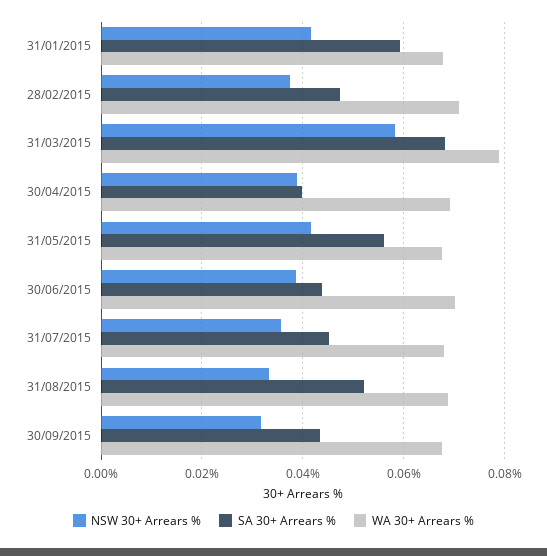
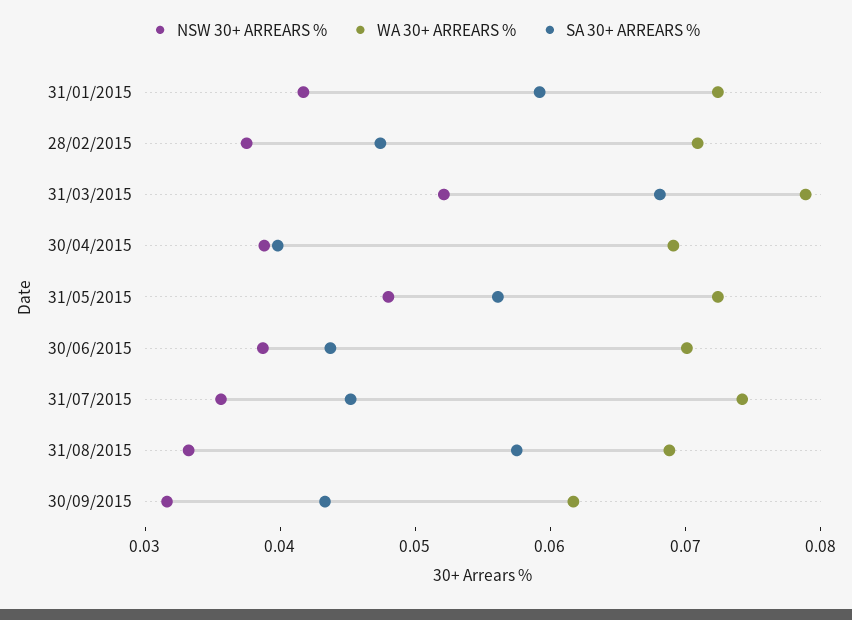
WA 30+ Arrears %, 31/01/2015: 0.068 -> 0.072
NSW 30+ Arrears %, 31/03/2015: 0.058 -> 0.052
NSW 30+ Arrears %, 31/05/2015: 0.042 -> 0.048
WA 30+ Arrears %, 31/05/2015: 0.068 -> 0.072
WA 30+ Arrears %, 31/07/2015: 0.068 -> 0.074
SA 30+ Arrears %, 31/08/2015: 0.052 -> 0.058
WA 30+ Arrears %, 30/09/2015: 0.068 -> 0.062

